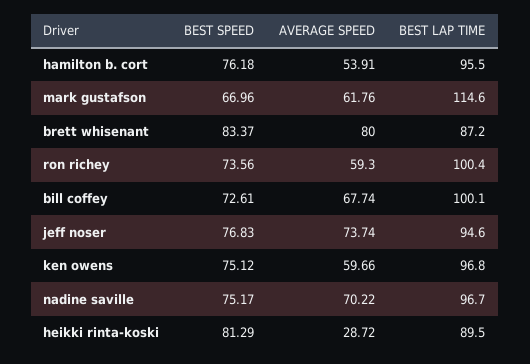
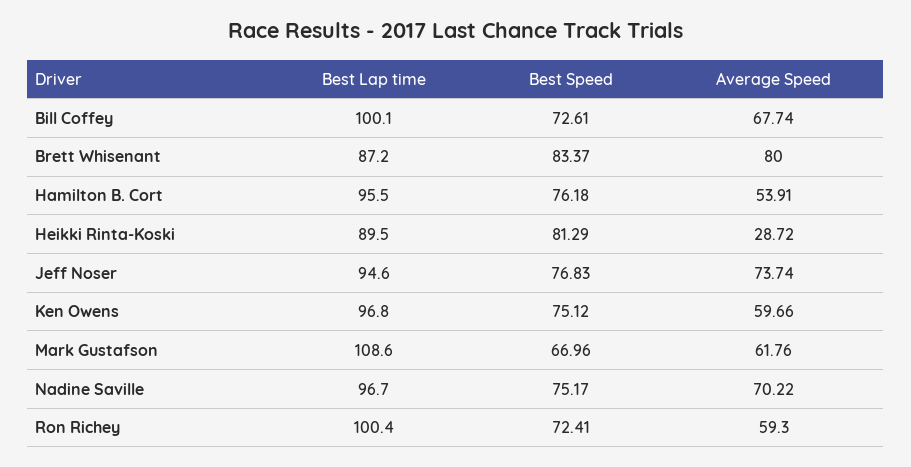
BEST LAP TIME, mark gustafson: 114.6 -> 108.6
BEST SPEED, ron richey: 73.56 -> 72.41

